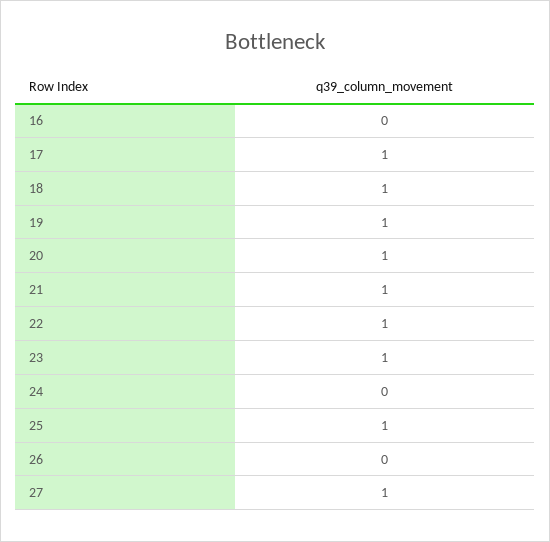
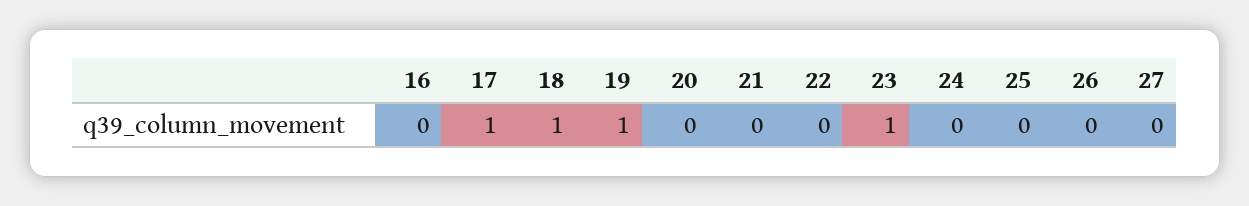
20: 1 -> 0
21: 1 -> 0
22: 1 -> 0
25: 1 -> 0
27: 1 -> 0

